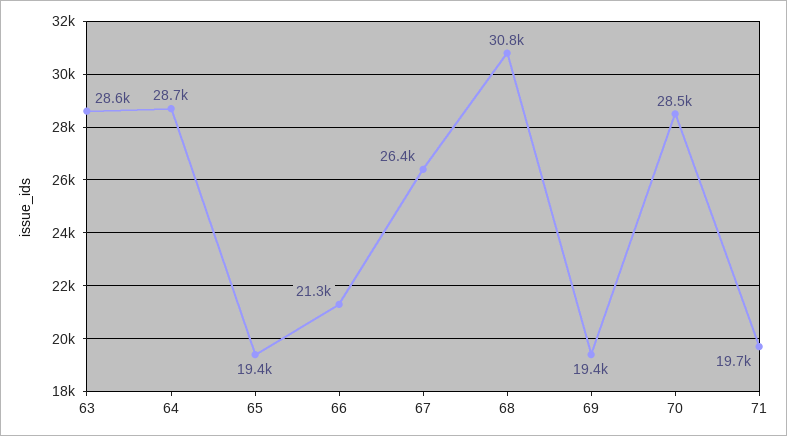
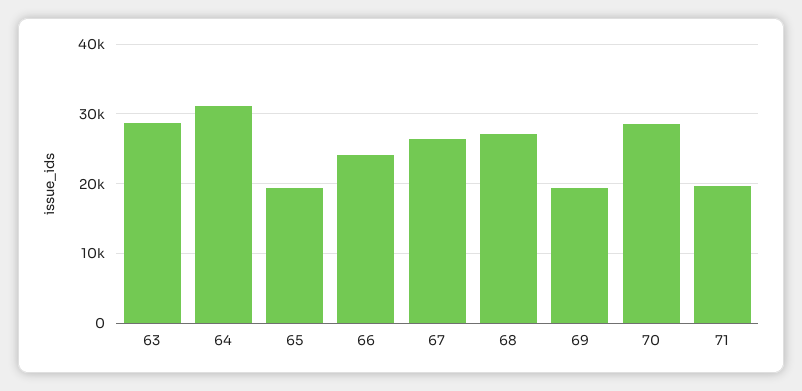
64: 28700 -> 31000
66: 21300 -> 24000
68: 30800 -> 27000

